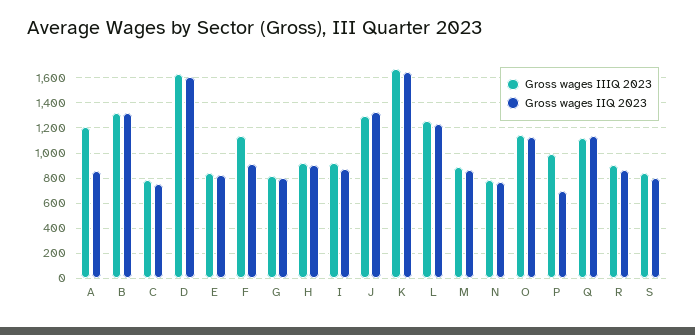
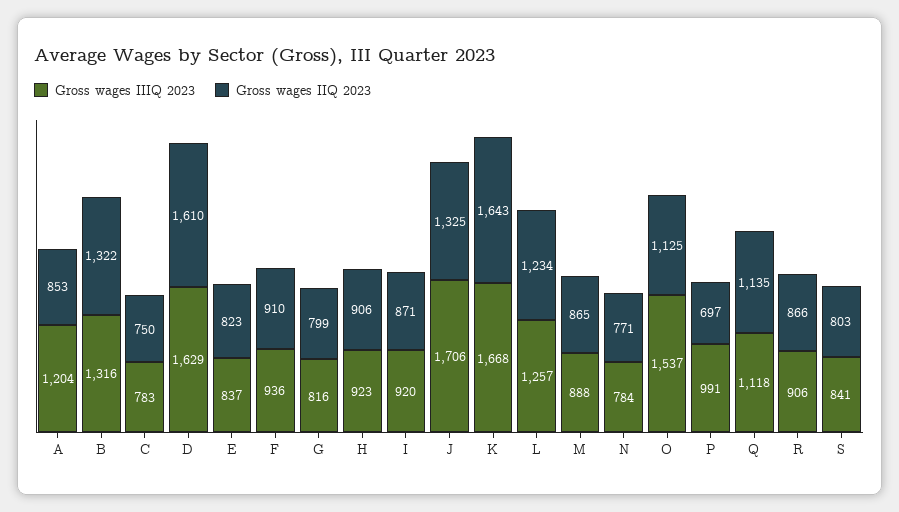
Gross wages IIIQ 2023, F: 1150 -> 936
Gross wages IIIQ 2023, J: 1300 -> 1706
Gross wages IIIQ 2023, O: 1150 -> 1537

